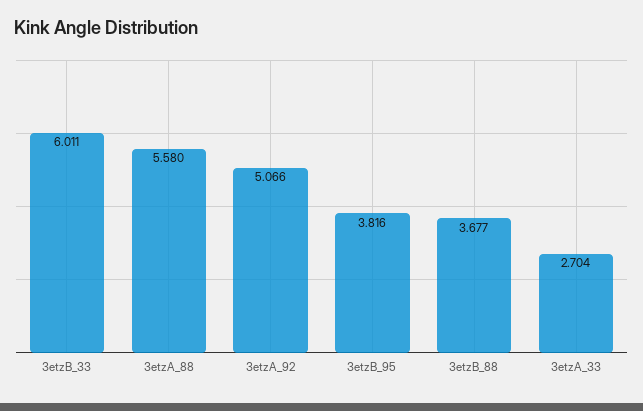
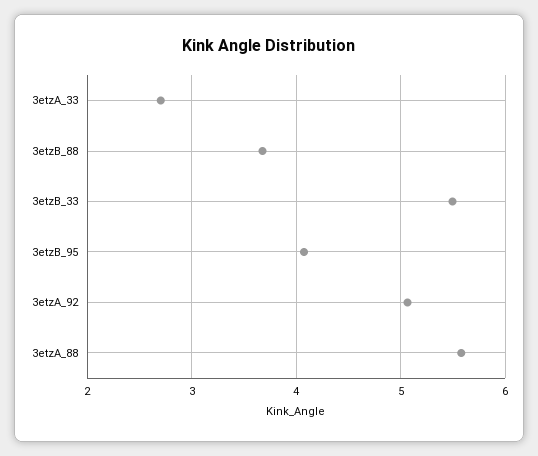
3etzB_33: 6.011 -> 5.5
3etzB_95: 3.816 -> 4.1

